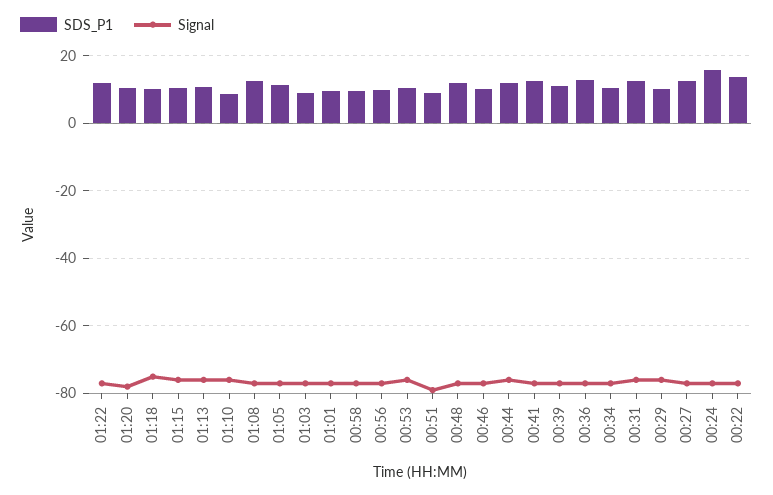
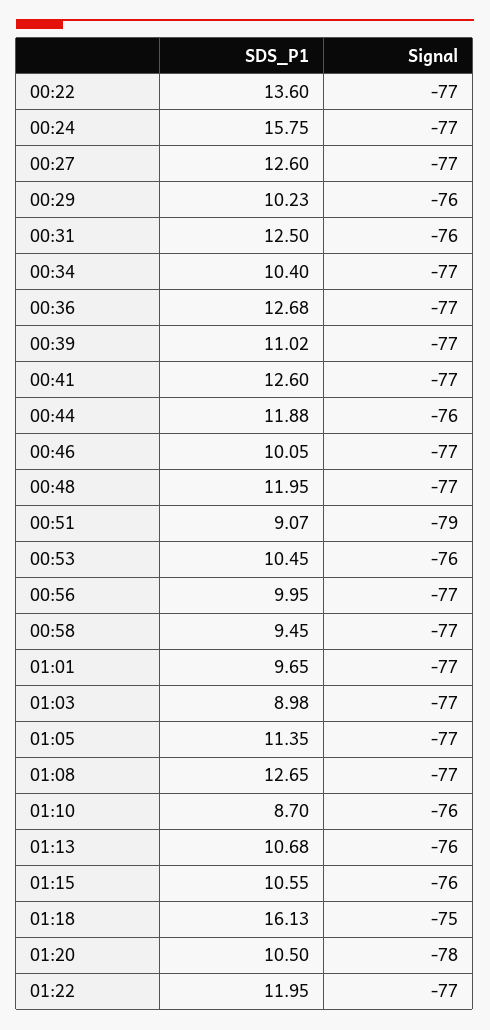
SDS_P1, 01:18: 10 -> 16.13

